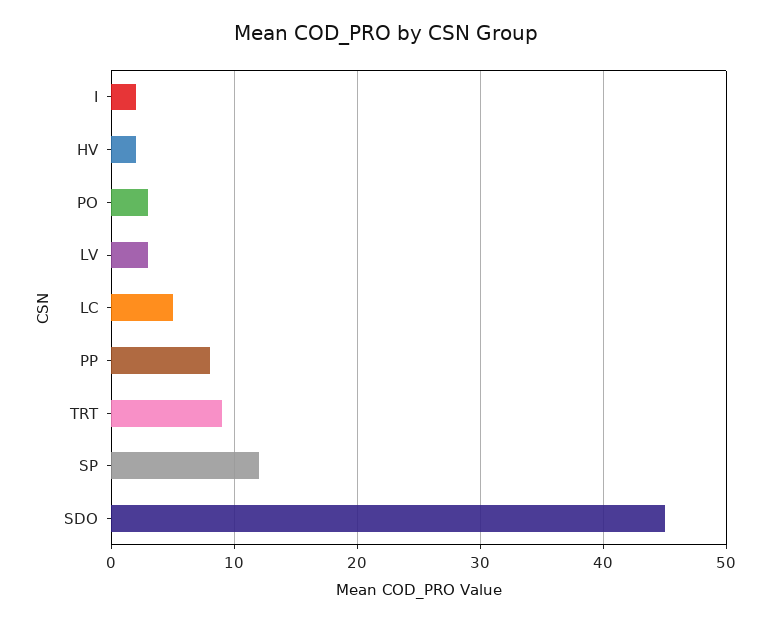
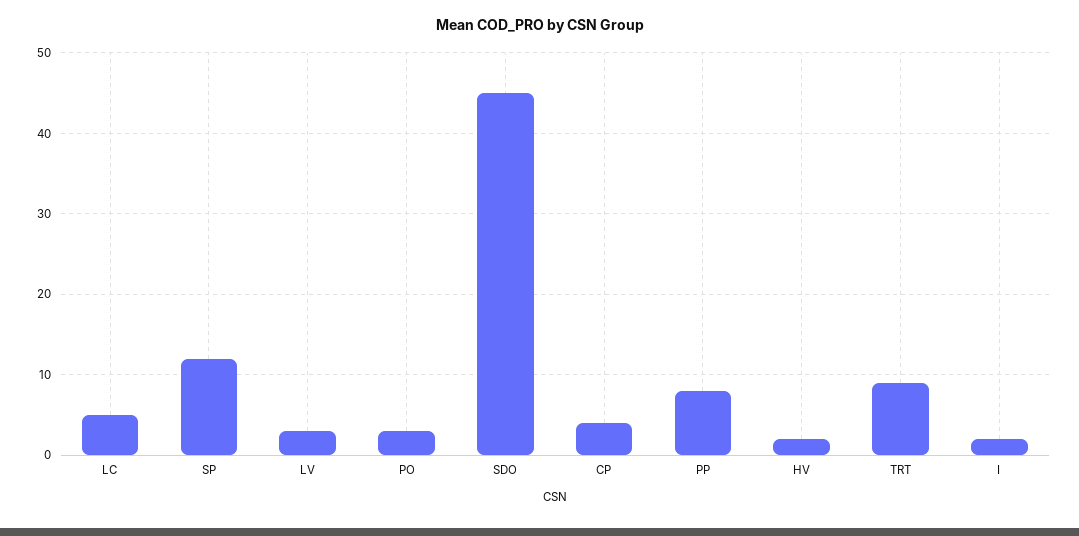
CP: none -> 4

